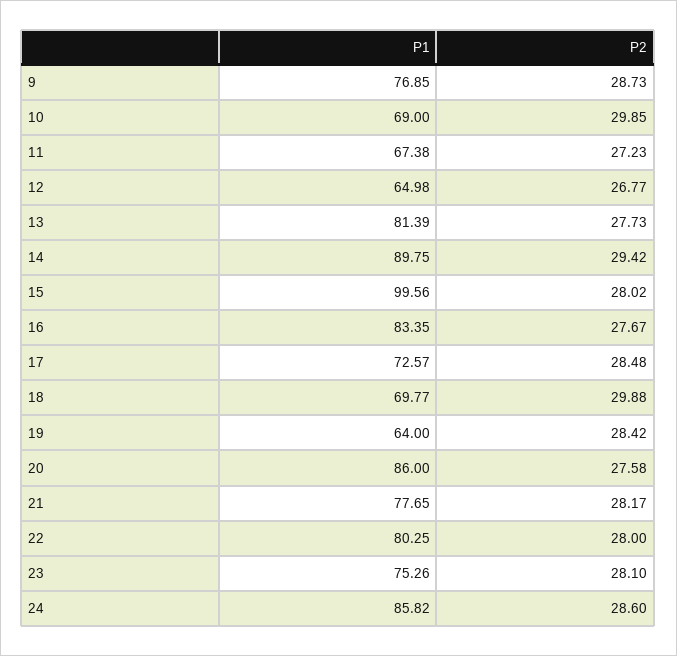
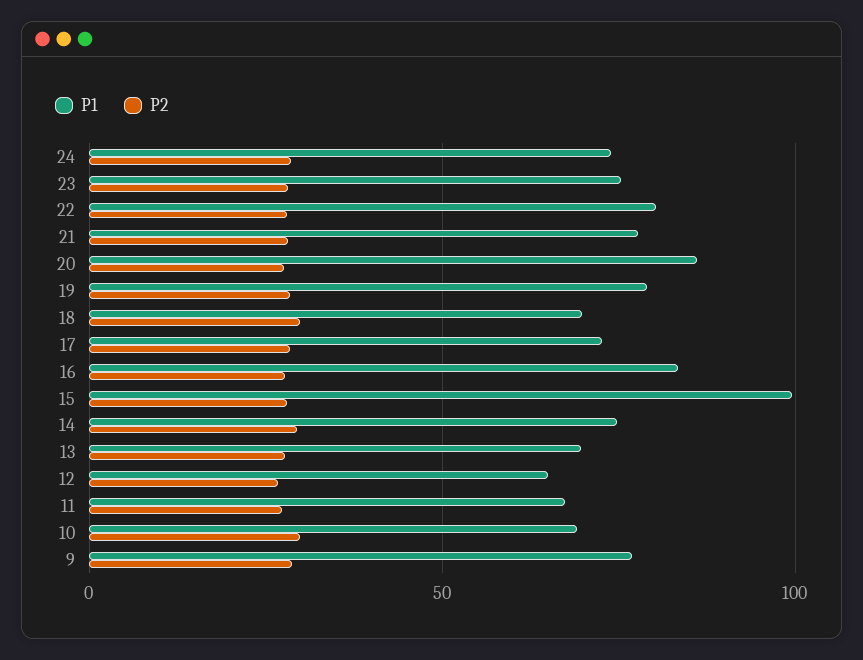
P1, 13: 81.39 -> 70
P1, 14: 89.75 -> 75
P1, 19: 64 -> 80
P1, 24: 85.82 -> 75

